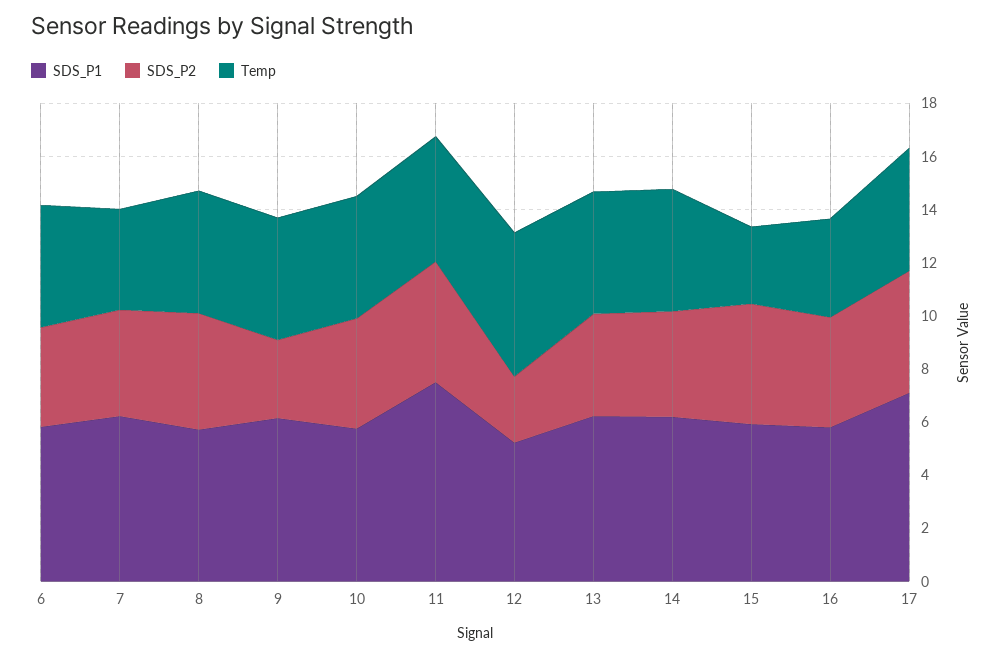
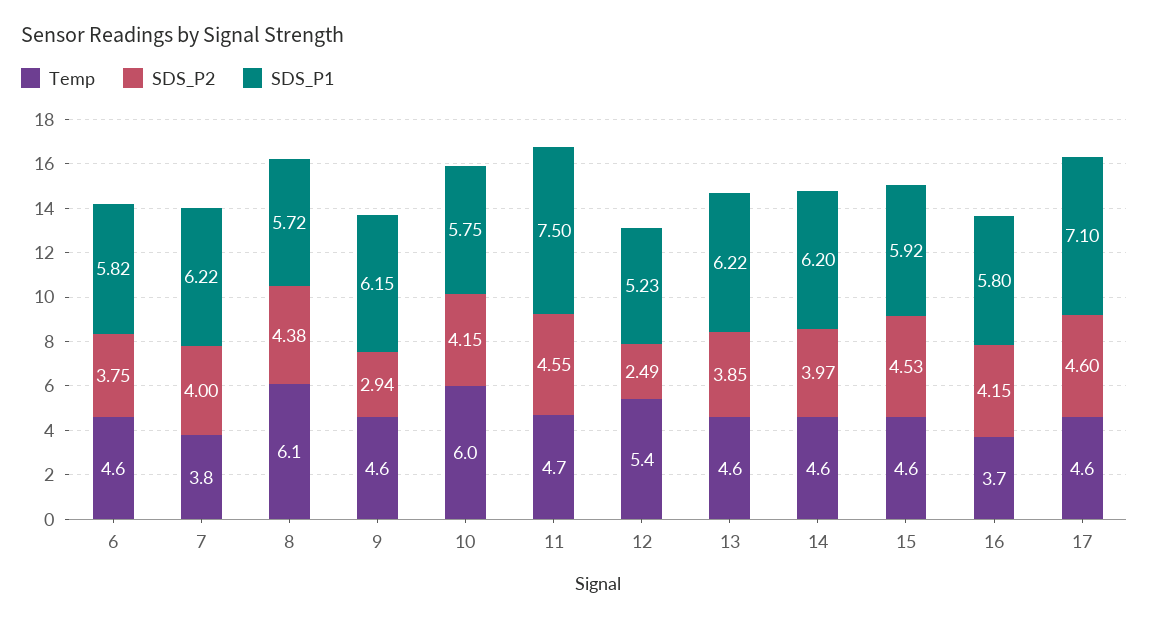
Temp, 8: 4.5 -> 6.1
Temp, 10: 4.5 -> 6
Temp, 15: 3 -> 4.6

